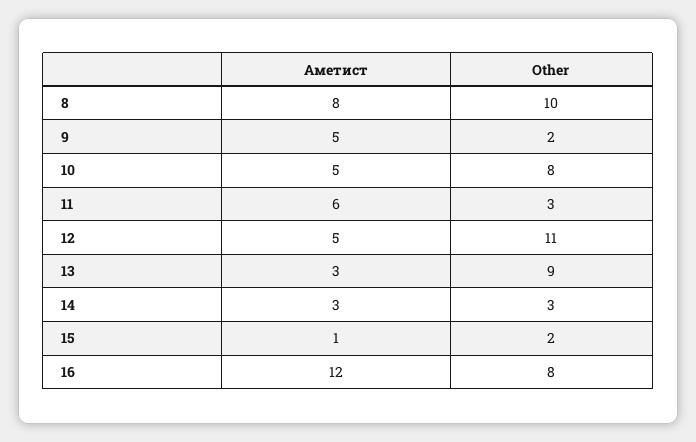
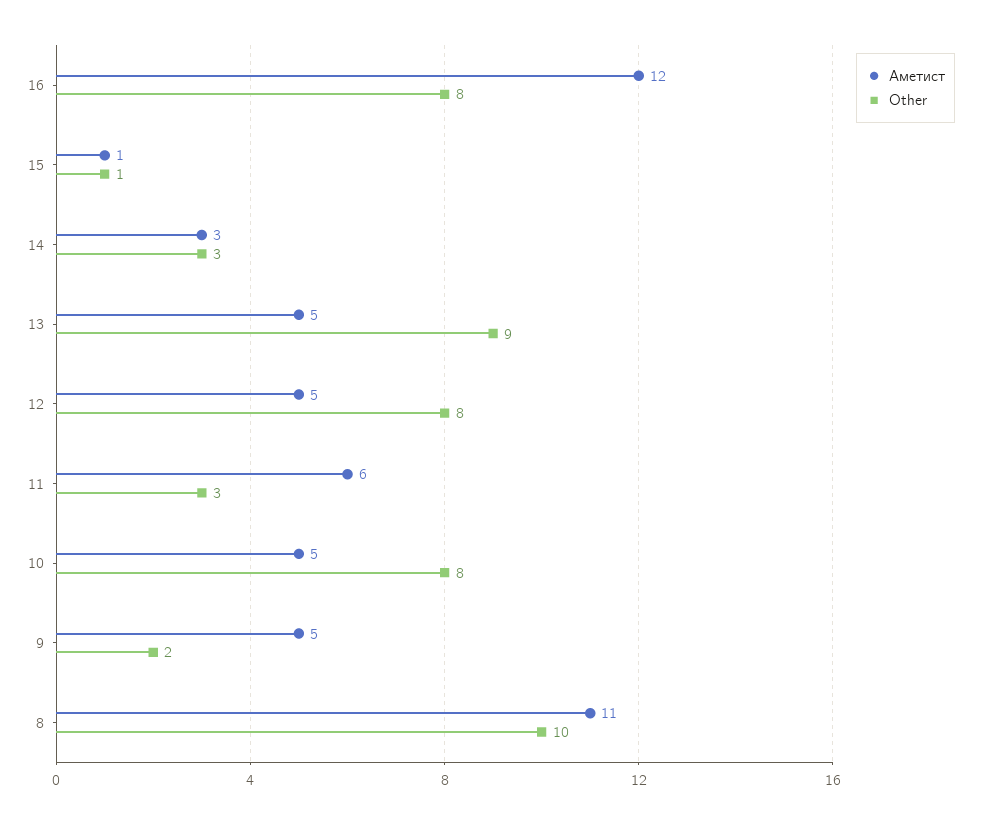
Аметист, 8: 8 -> 11
Other, 12: 11 -> 8
Аметист, 13: 3 -> 5
Other, 15: 2 -> 1

